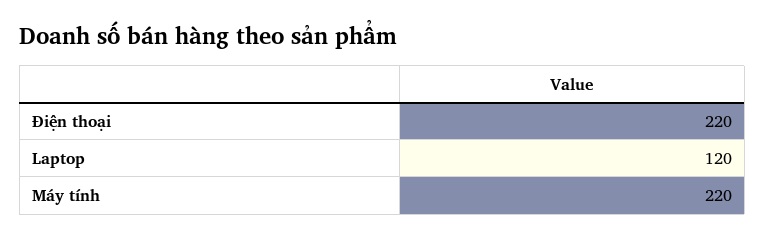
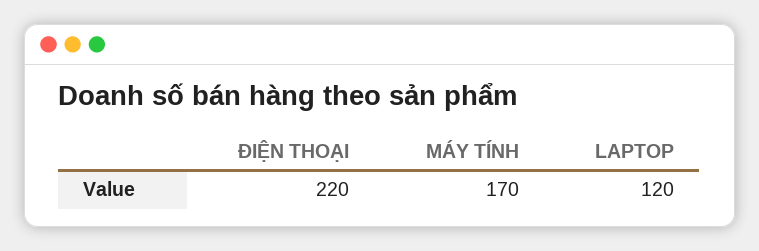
Máy tính: 220 -> 170

